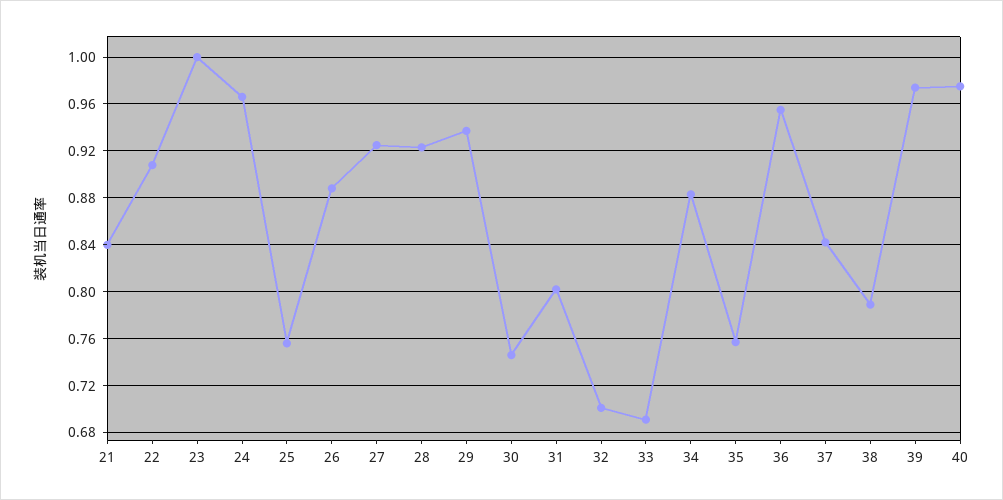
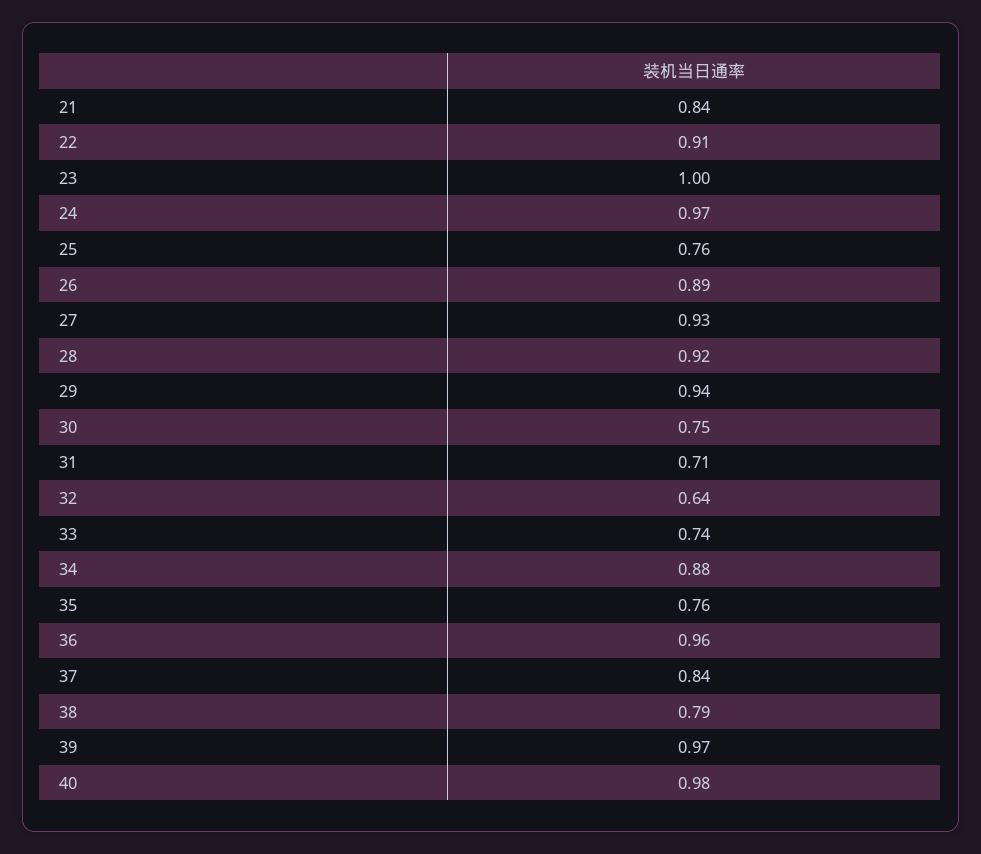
31: 0.8 -> 0.71
32: 0.7 -> 0.64
33: 0.69 -> 0.74

